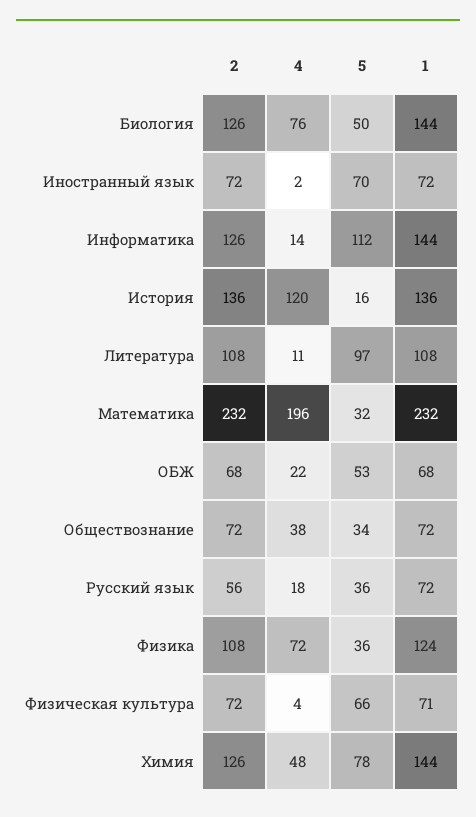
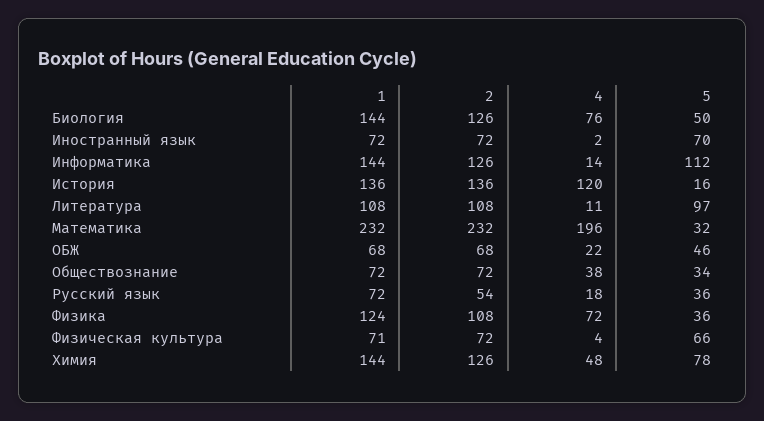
5, ОБЖ: 53 -> 46
2, Русский язык: 56 -> 54

